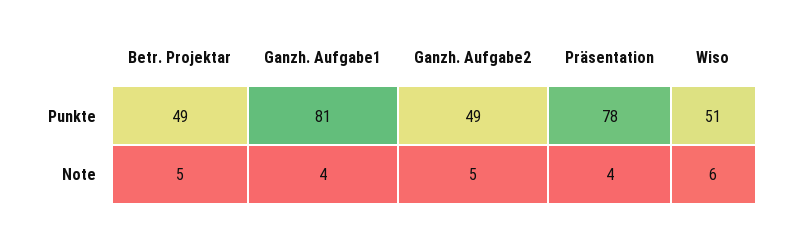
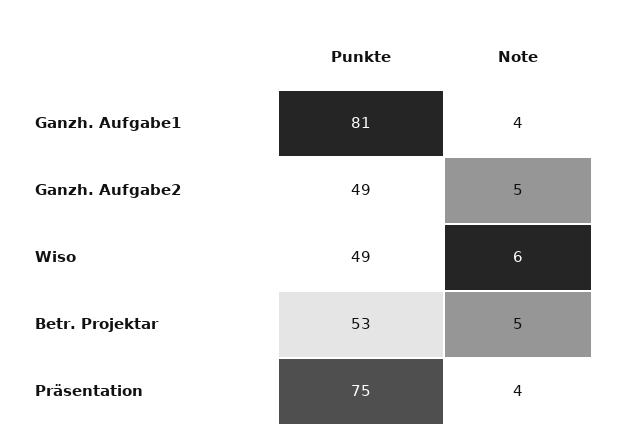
Betr. Projektar, Punkte: 49 -> 53
Präsentation, Punkte: 78 -> 75
Wiso, Punkte: 51 -> 49

